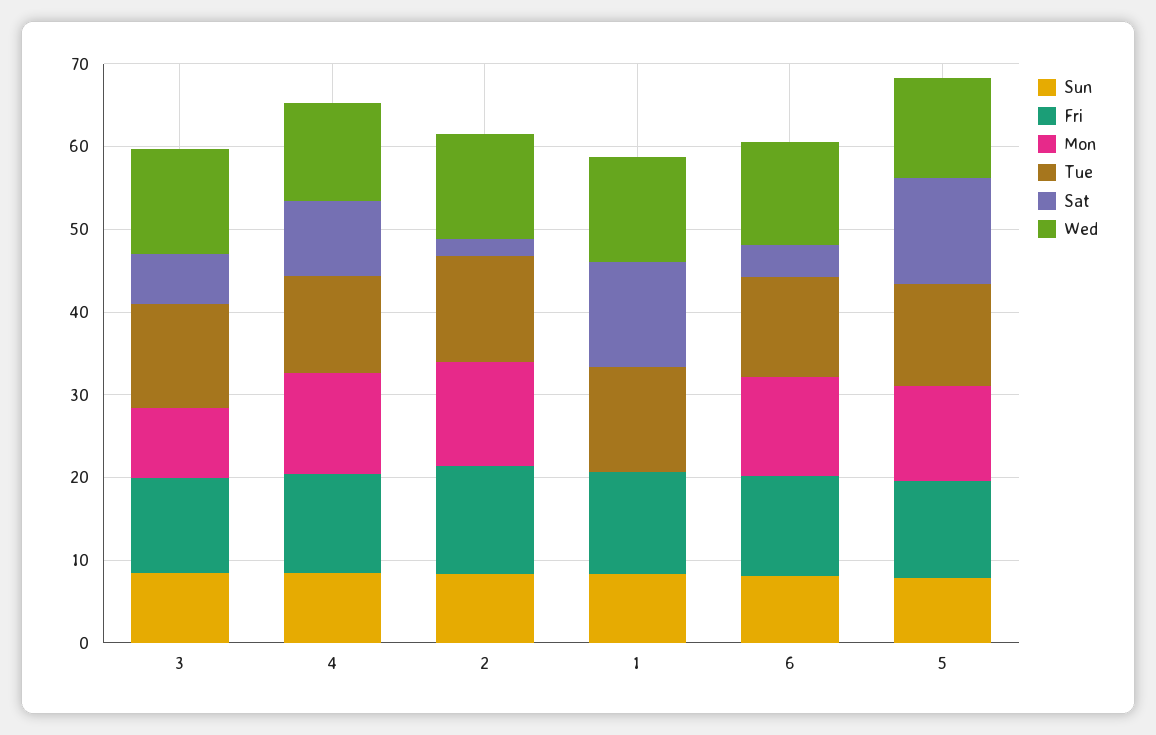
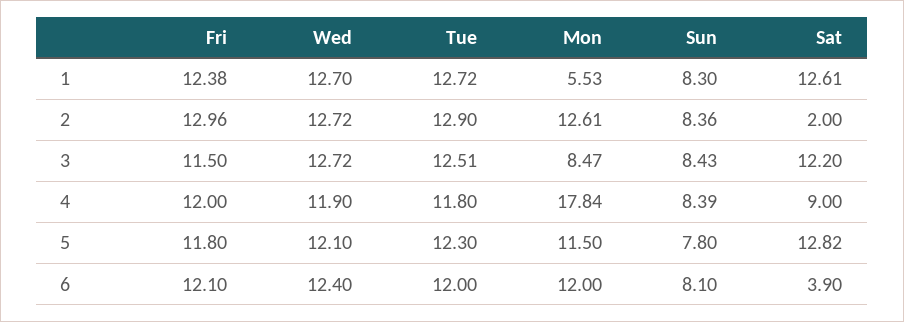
Sat, 3: 6 -> 12.2
Mon, 4: 12 -> 17.84
Mon, 1: 0 -> 5.53

